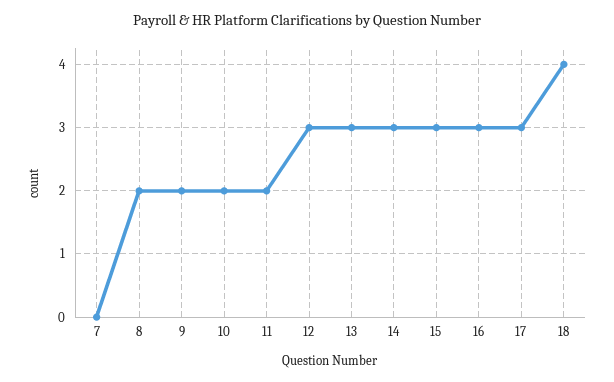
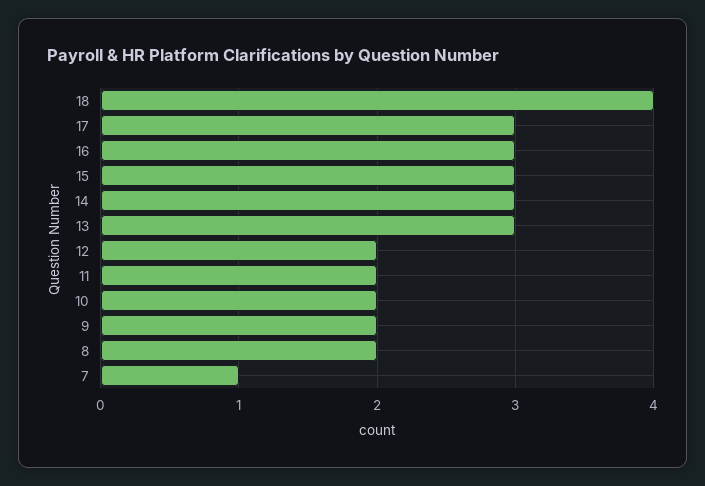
7: 0 -> 1
12: 3 -> 2

